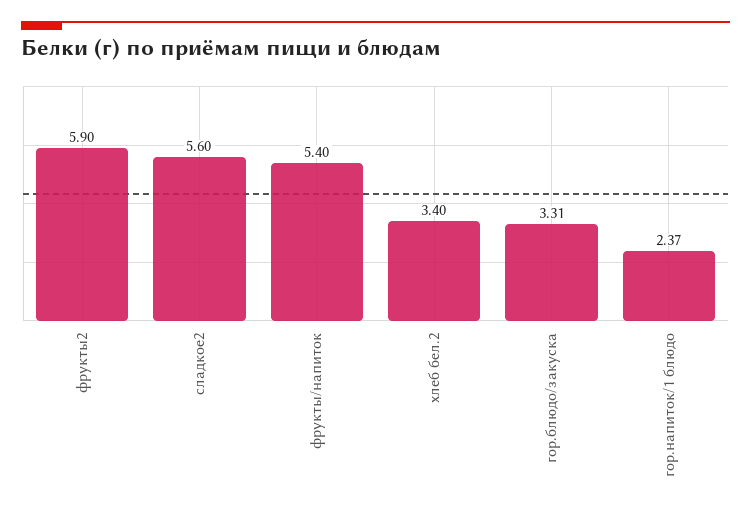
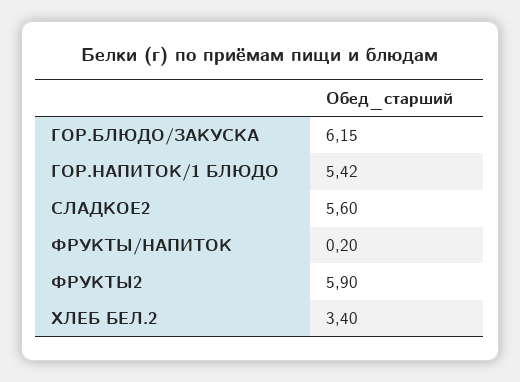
фрукты/напиток: 5.4 -> 0.2
гор.блюдо/закуска: 3.31 -> 6.15
гор.напиток/1 блюдо: 2.37 -> 5.42

